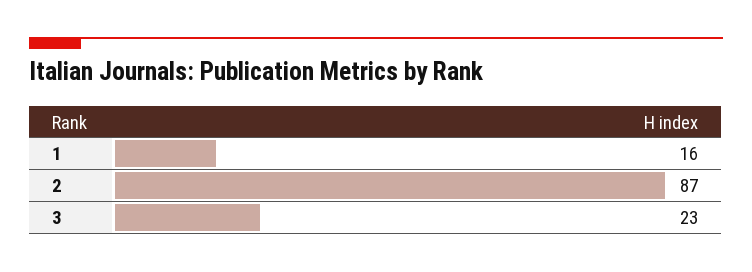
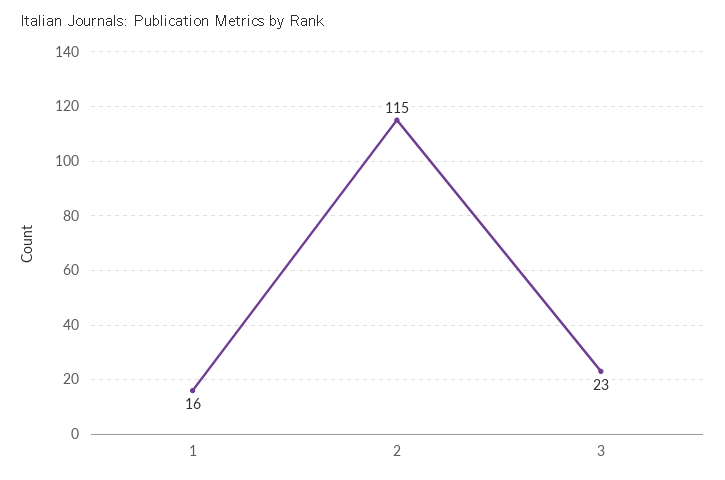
2: 87 -> 115

